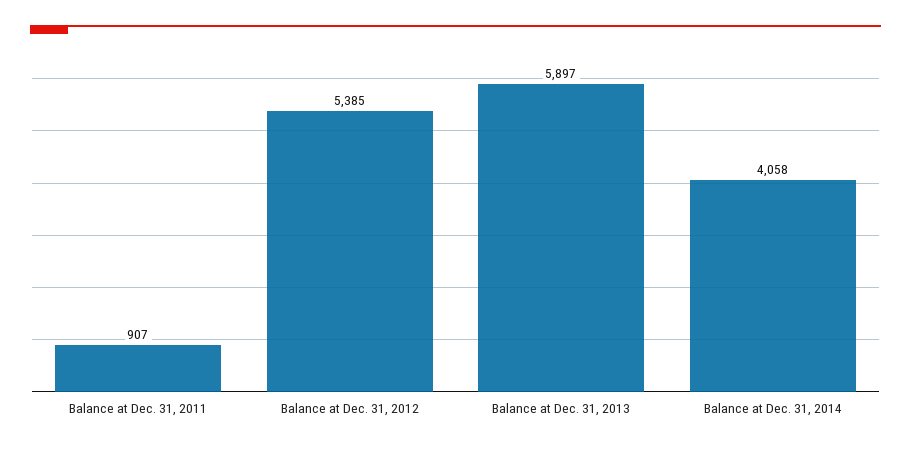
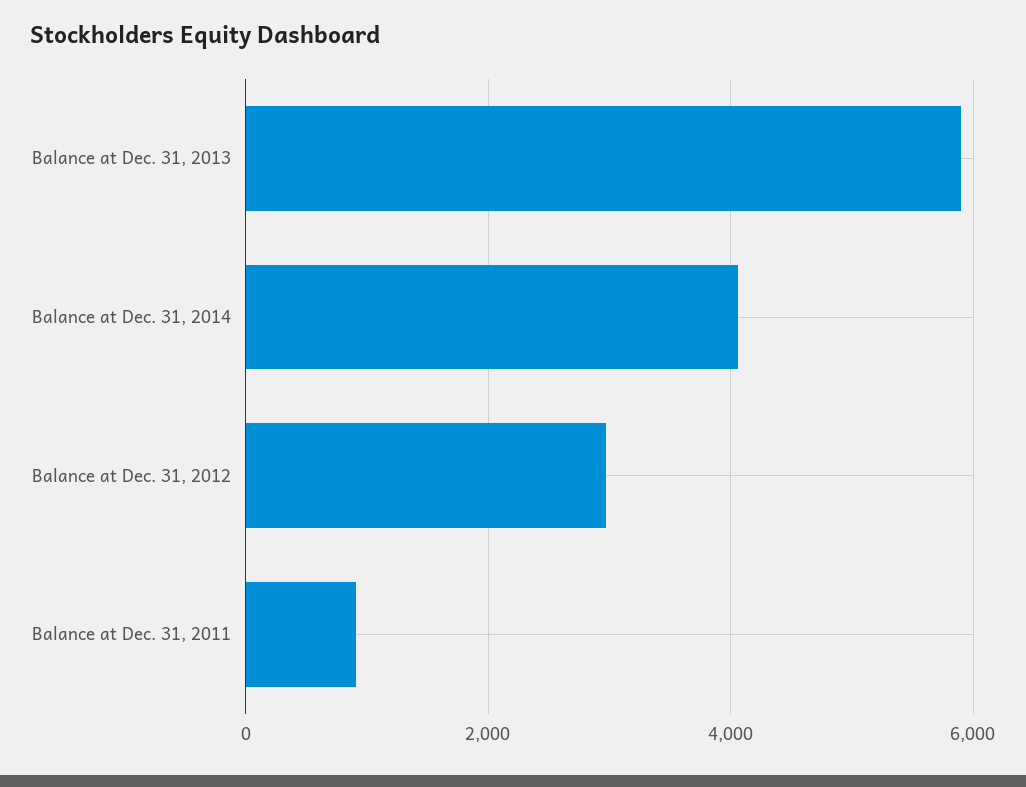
Balance at Dec. 31, 2012: 5385 -> 3000

